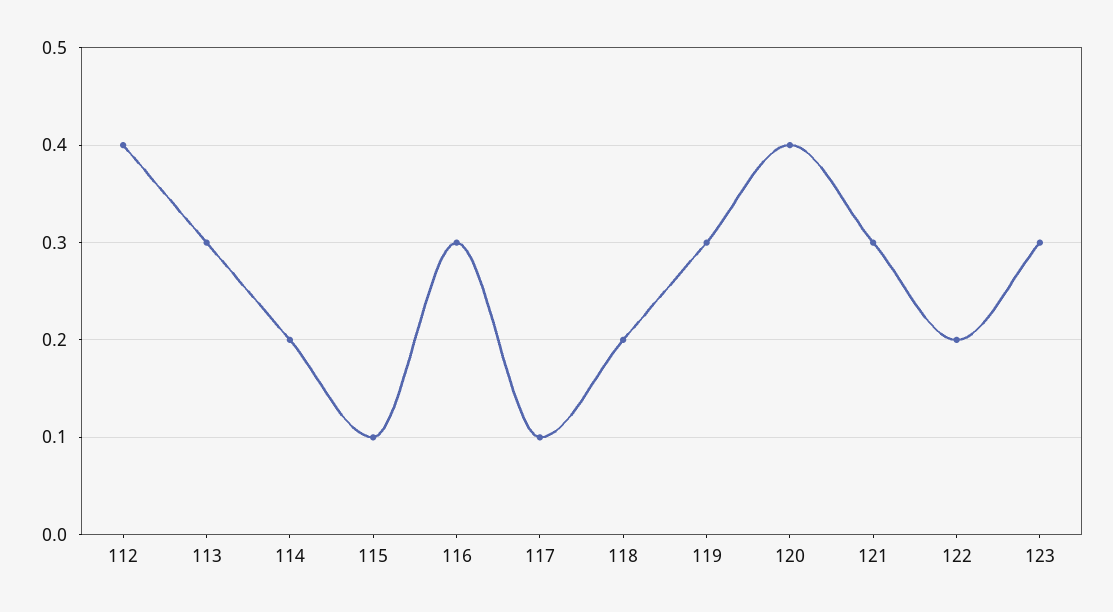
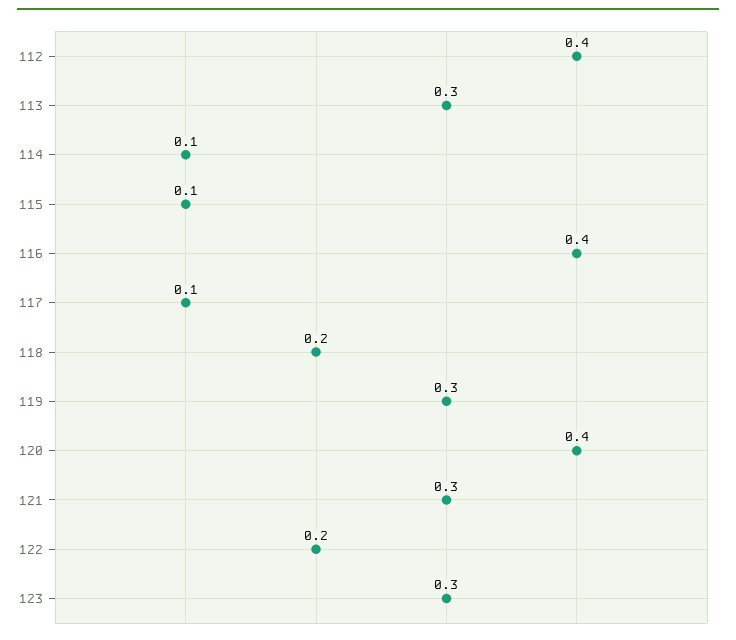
114: 0.2 -> 0.1
116: 0.3 -> 0.4

